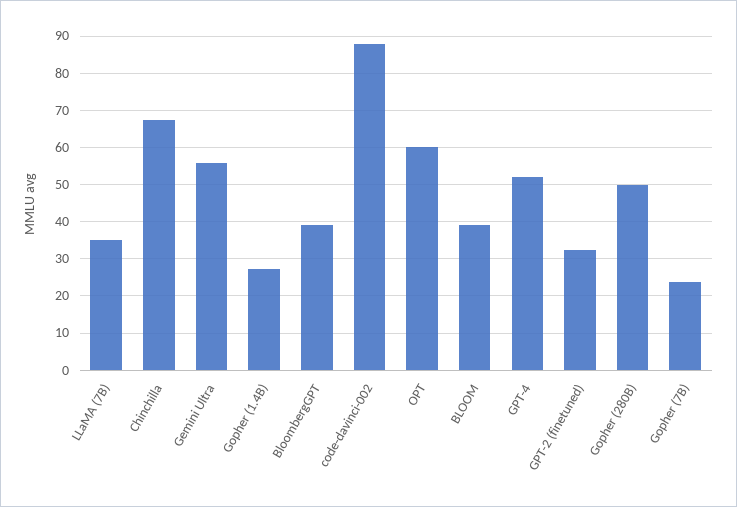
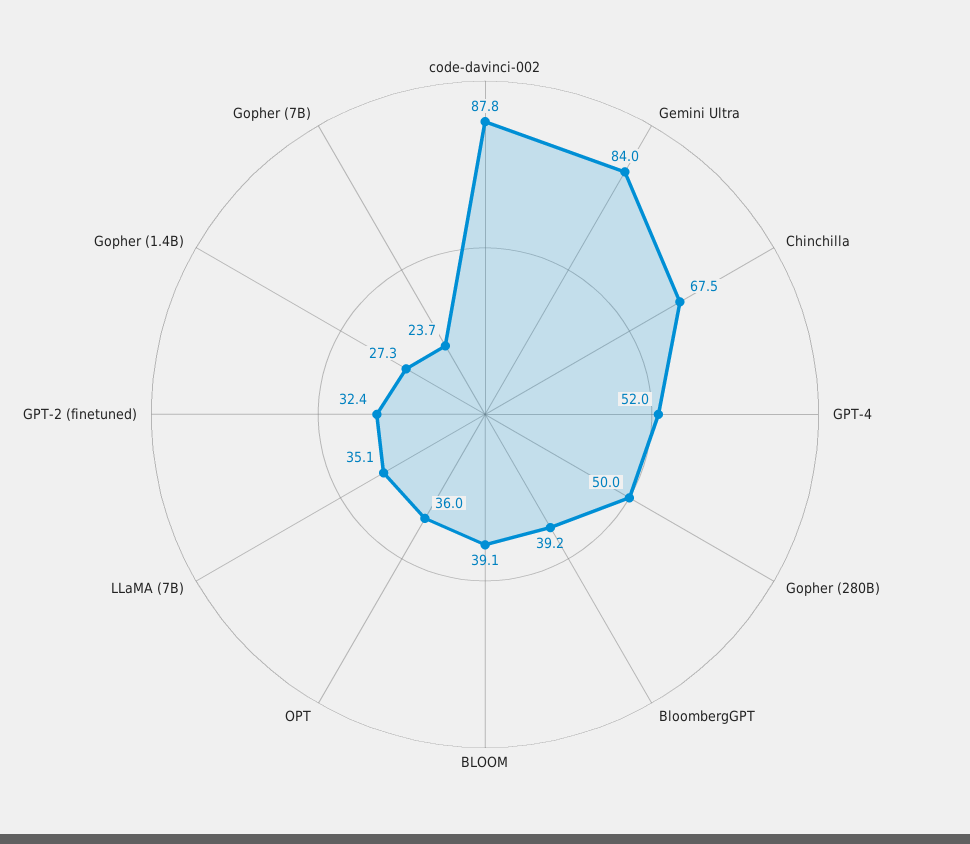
Gemini Ultra: 56 -> 84
OPT: 60 -> 36

